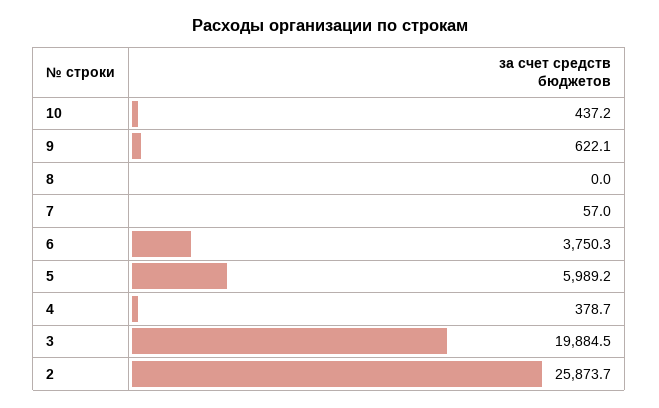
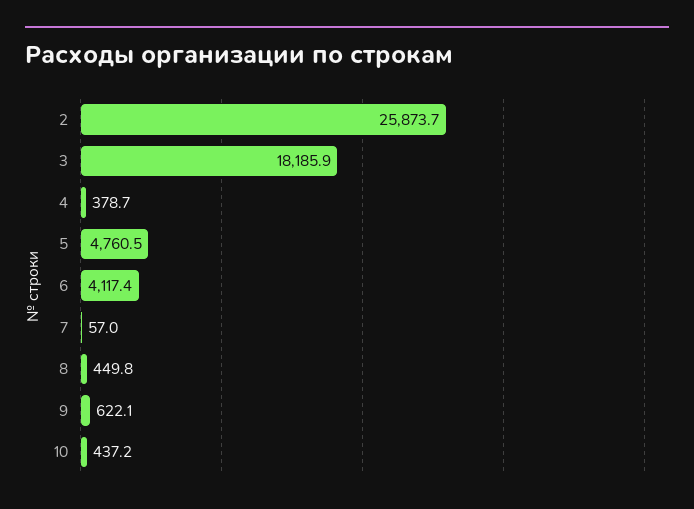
8: 0 -> 449.8
6: 3750.3 -> 4117.4
5: 5989.2 -> 4760.5
3: 19884.5 -> 18185.9

